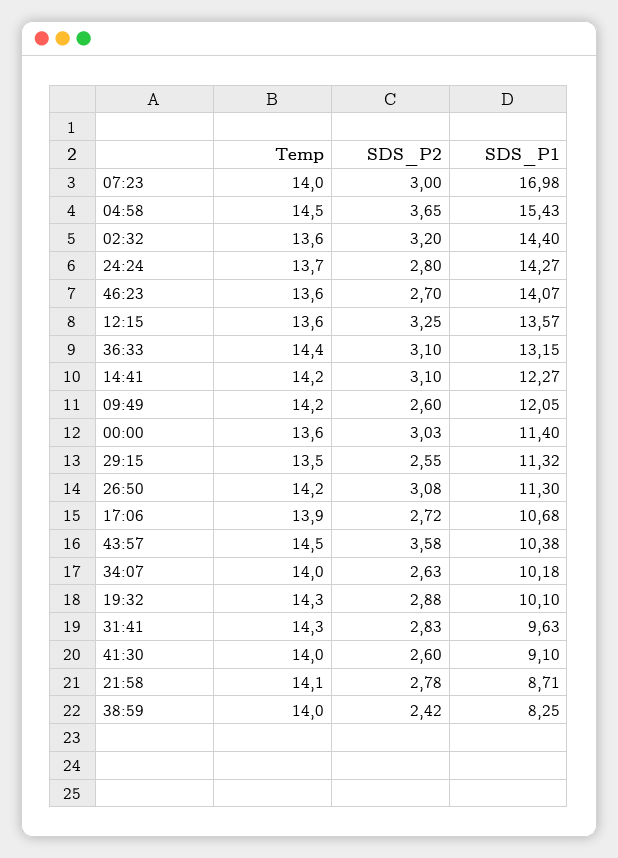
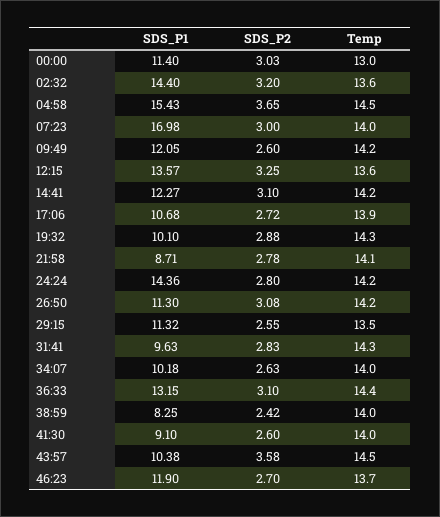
Temp, 24:24: 13.7 -> 14.2
SDS_P1, 24:24: 14.27 -> 14.36
Temp, 46:23: 13.6 -> 13.7
SDS_P1, 46:23: 14.07 -> 11.9
Temp, 00:00: 13.6 -> 13

